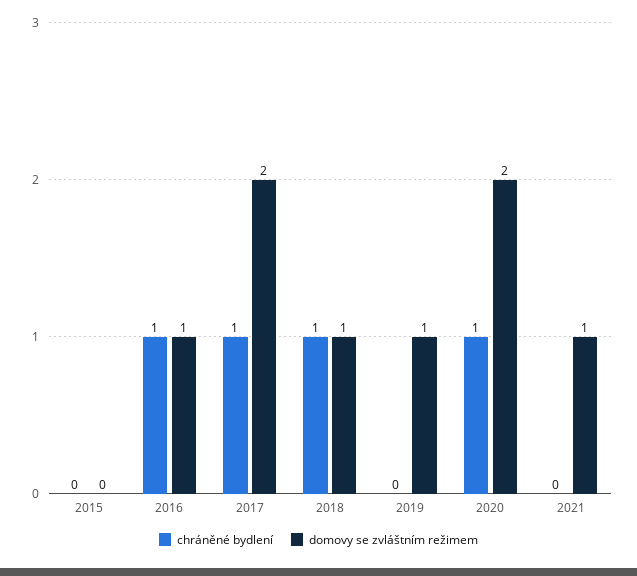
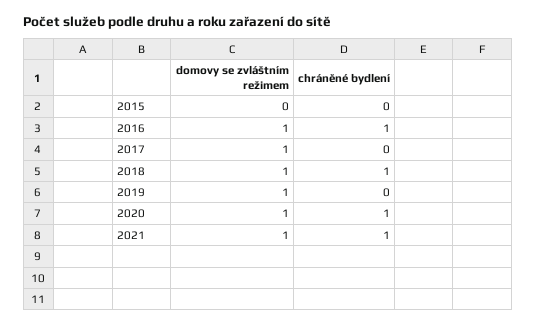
chráněné bydlení, 2017: 1 -> 0
domovy se zvláštním režimem, 2017: 2 -> 1
domovy se zvláštním režimem, 2020: 2 -> 1
chráněné bydlení, 2021: 0 -> 1

